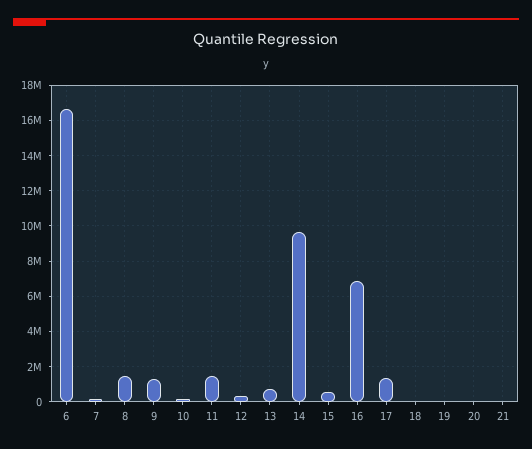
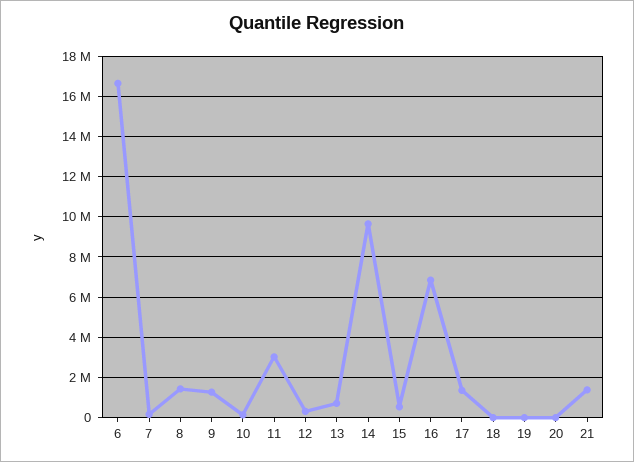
11: 1500000 -> 3000000
21: 0 -> 1500000

